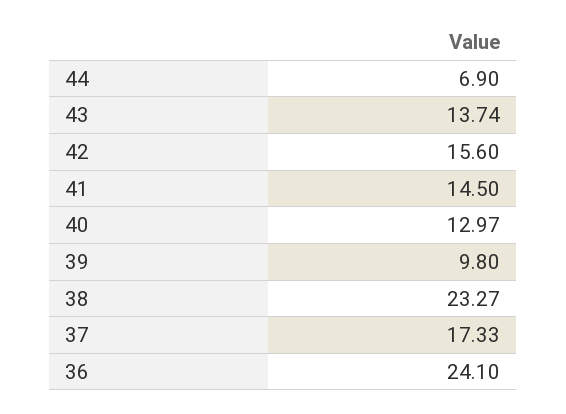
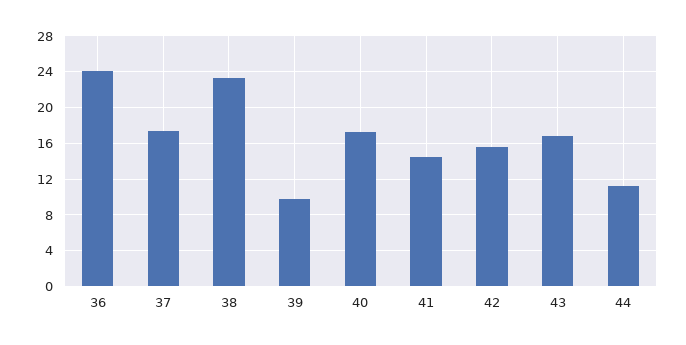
44: 6.9 -> 11
43: 13.74 -> 17
40: 12.97 -> 17

